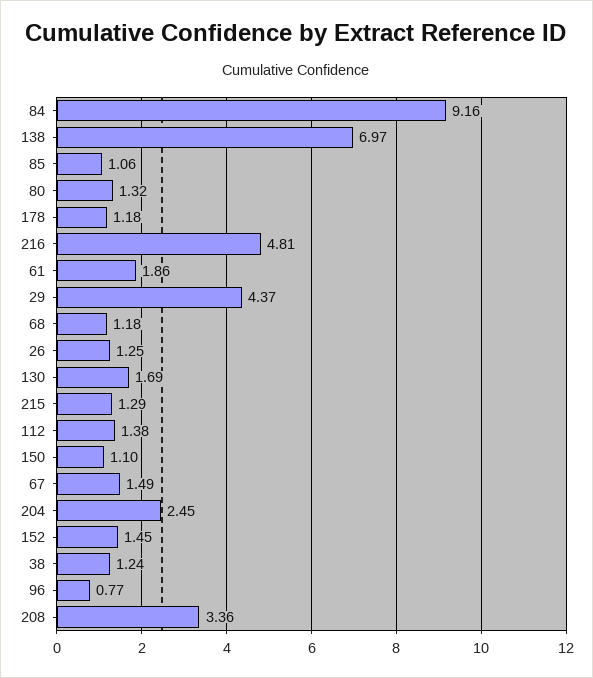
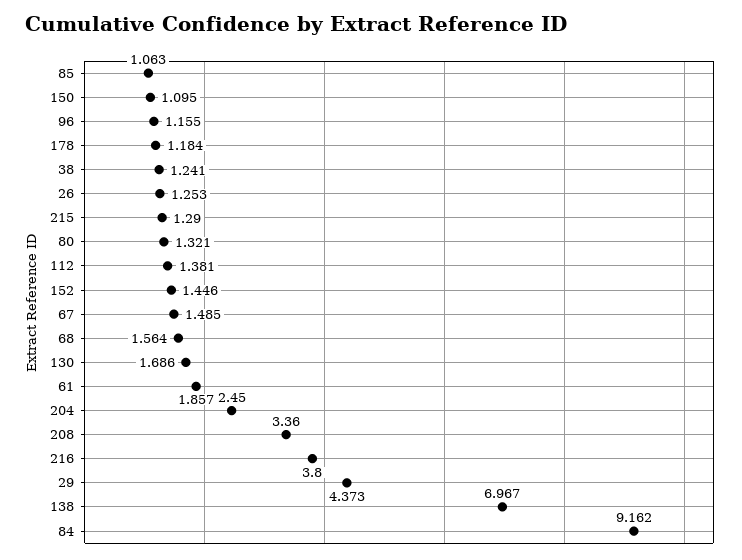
216: 4.81 -> 3.8
68: 1.18 -> 1.564
96: 0.77 -> 1.155

